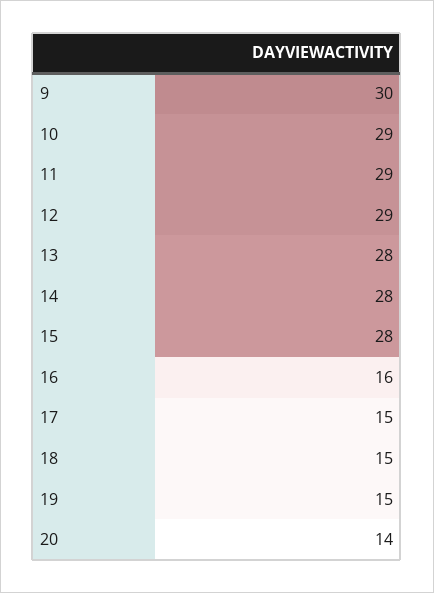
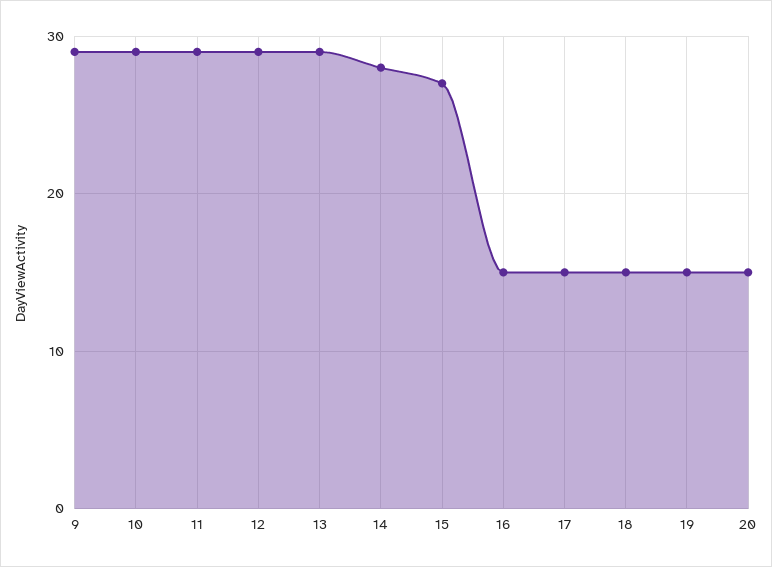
9: 30 -> 29
13: 28 -> 29
15: 28 -> 27
16: 16 -> 15
20: 14 -> 15

